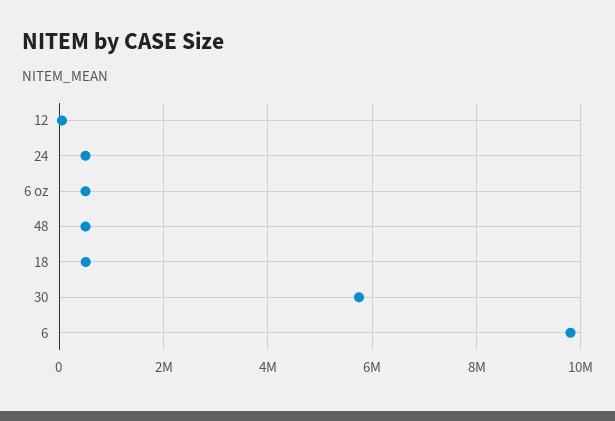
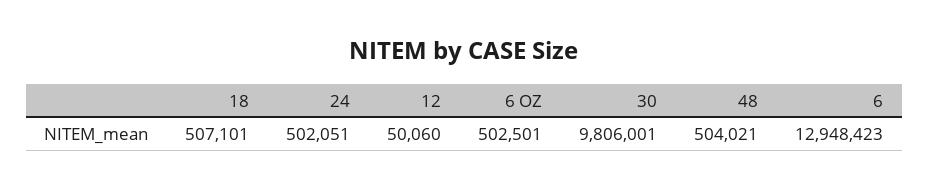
30: 5800000 -> 9806001
6: 9800000 -> 12948423

